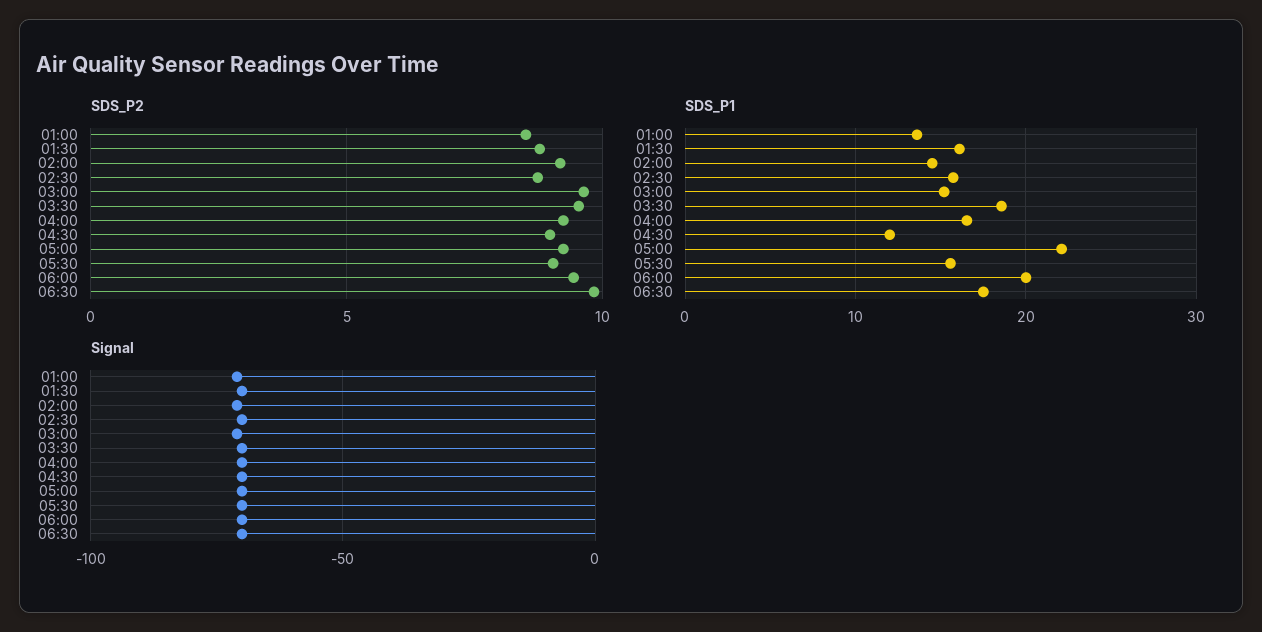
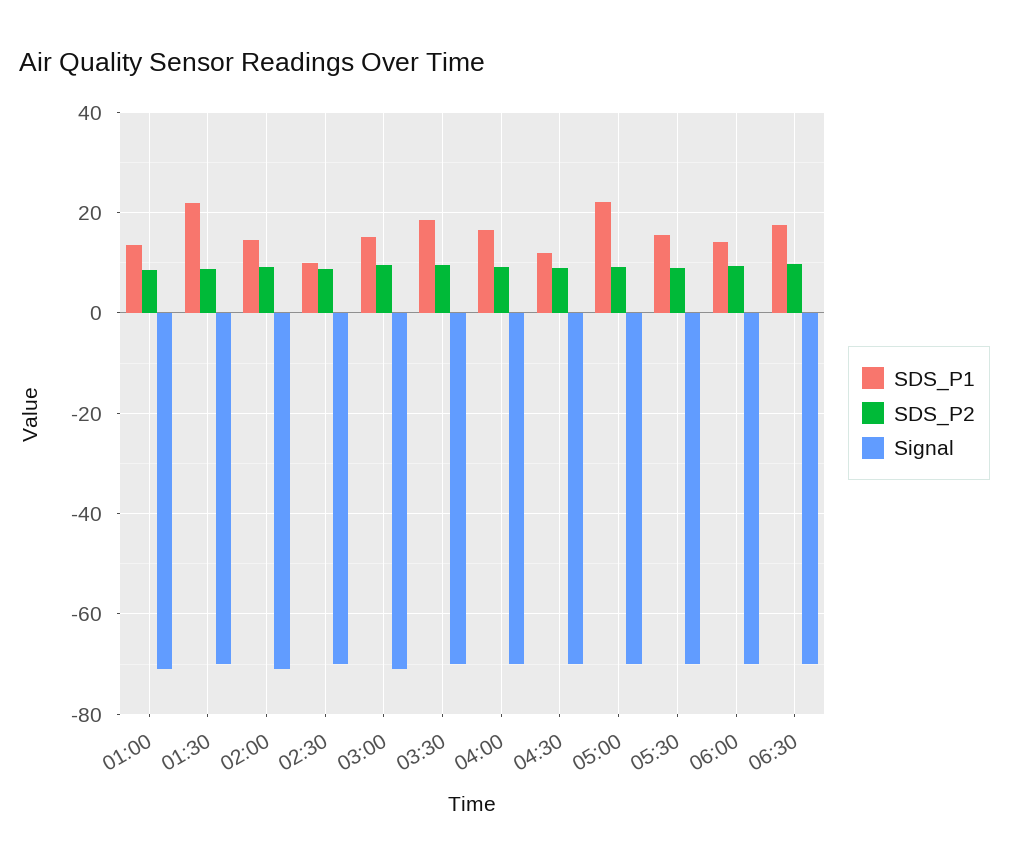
SDS_P1, 01:30: 16 -> 22
SDS_P1, 02:30: 16 -> 10
SDS_P1, 06:00: 20 -> 14

